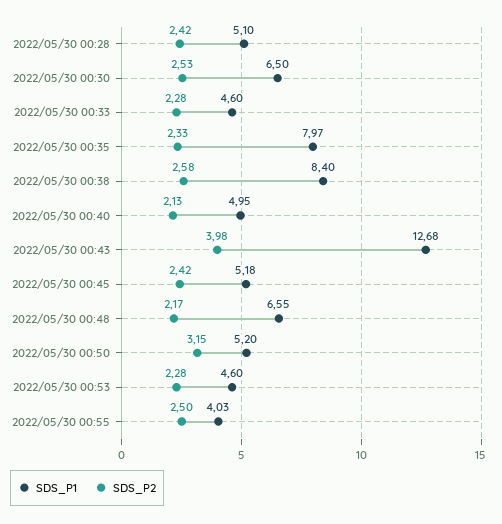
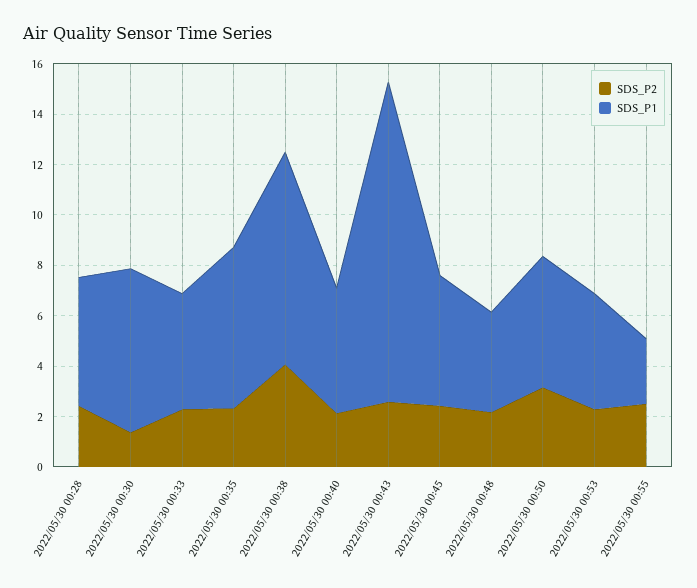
SDS_P2, 2022/05/30 00:30: 2.53 -> 1.5
SDS_P1, 2022/05/30 00:35: 7.97 -> 6.5
SDS_P2, 2022/05/30 00:38: 2.58 -> 4
SDS_P2, 2022/05/30 00:43: 3.98 -> 2.5
SDS_P1, 2022/05/30 00:48: 6.55 -> 4
SDS_P1, 2022/05/30 00:55: 4.03 -> 2.5

